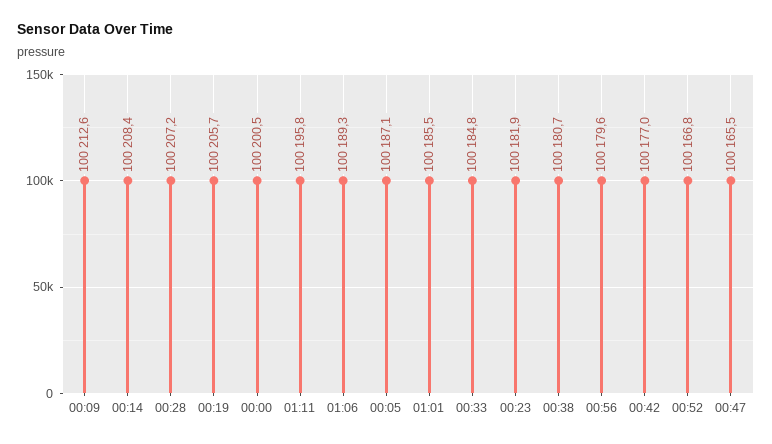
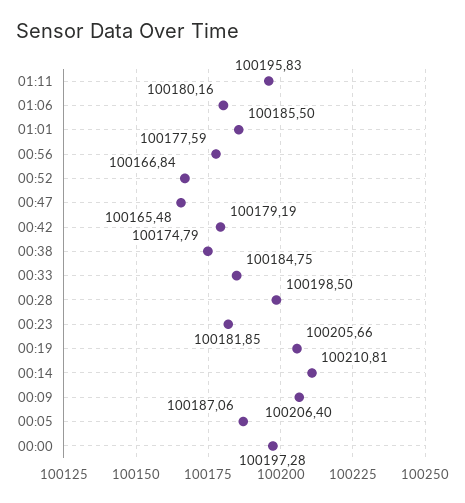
00:09: 100212.6 -> 100206.4
00:14: 100208.4 -> 100210.81
00:28: 100207.2 -> 100198.5
00:00: 100200.5 -> 100197.28
01:06: 100189.3 -> 100180.16
00:38: 100180.7 -> 100174.79
00:56: 100179.6 -> 100177.59
00:42: 100177 -> 100179.19

